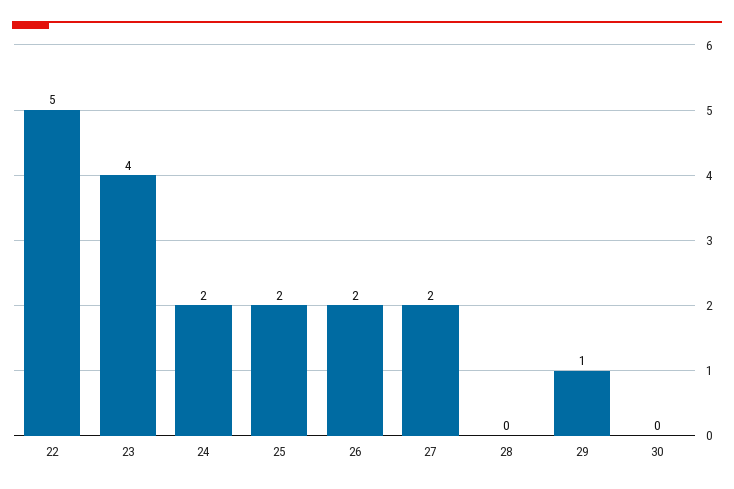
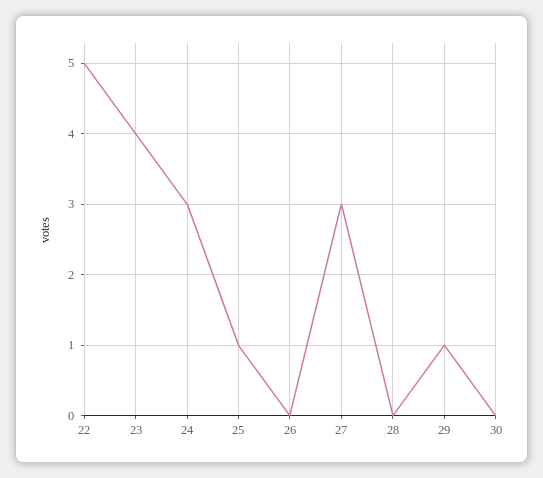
24: 2 -> 3
25: 2 -> 1
26: 2 -> 0
27: 2 -> 3

